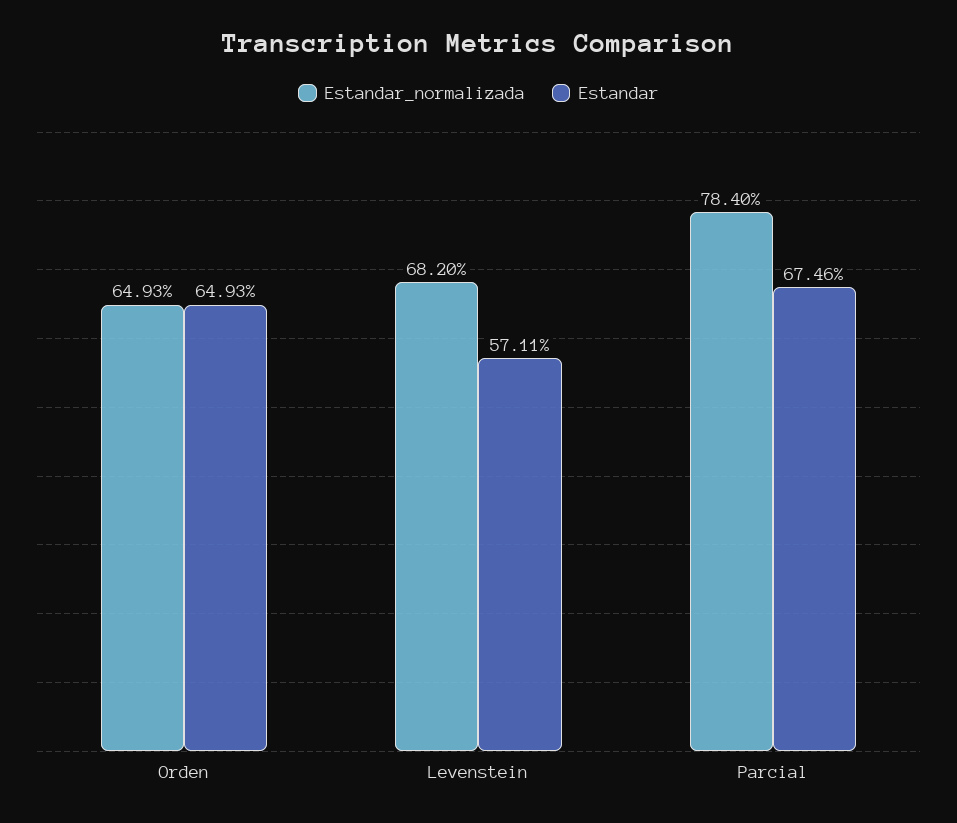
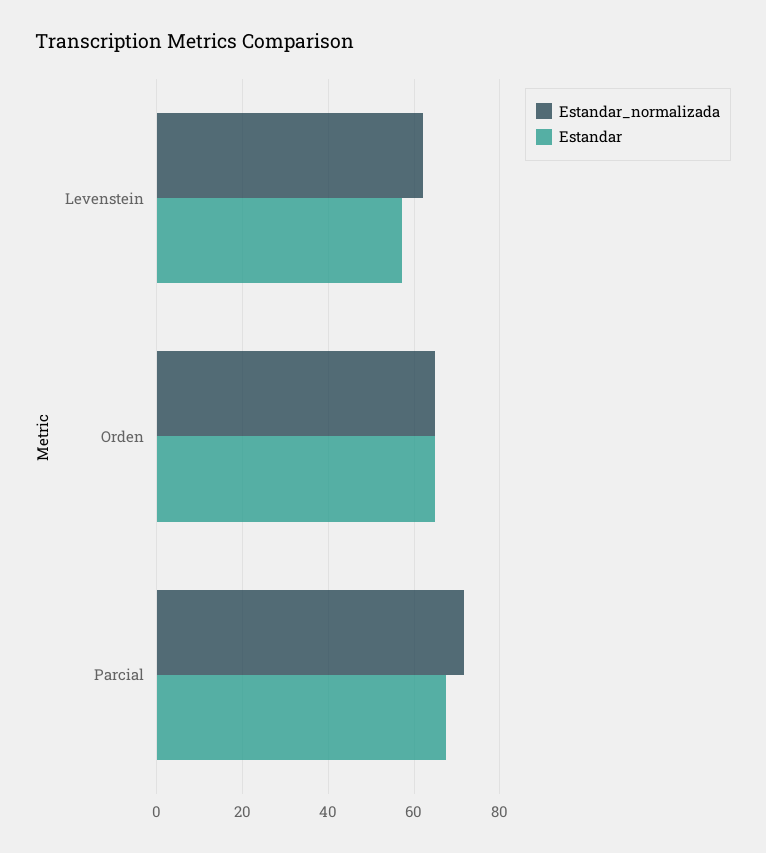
Estandar_normalizada, Levenstein: 68.2 -> 62
Estandar_normalizada, Parcial: 78.4 -> 72

